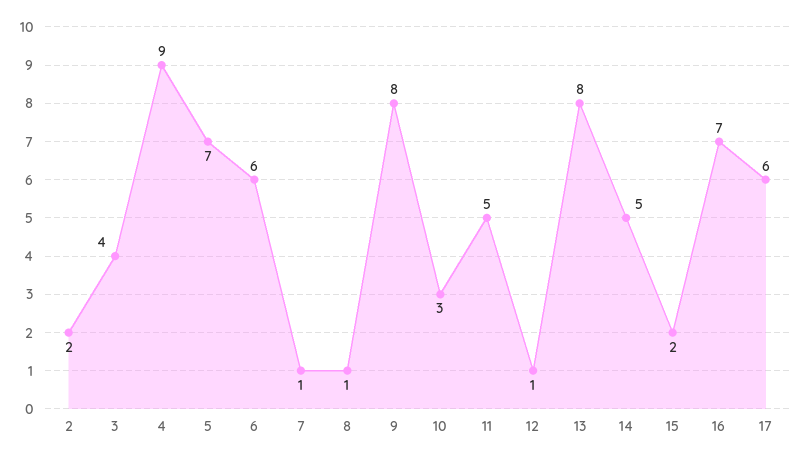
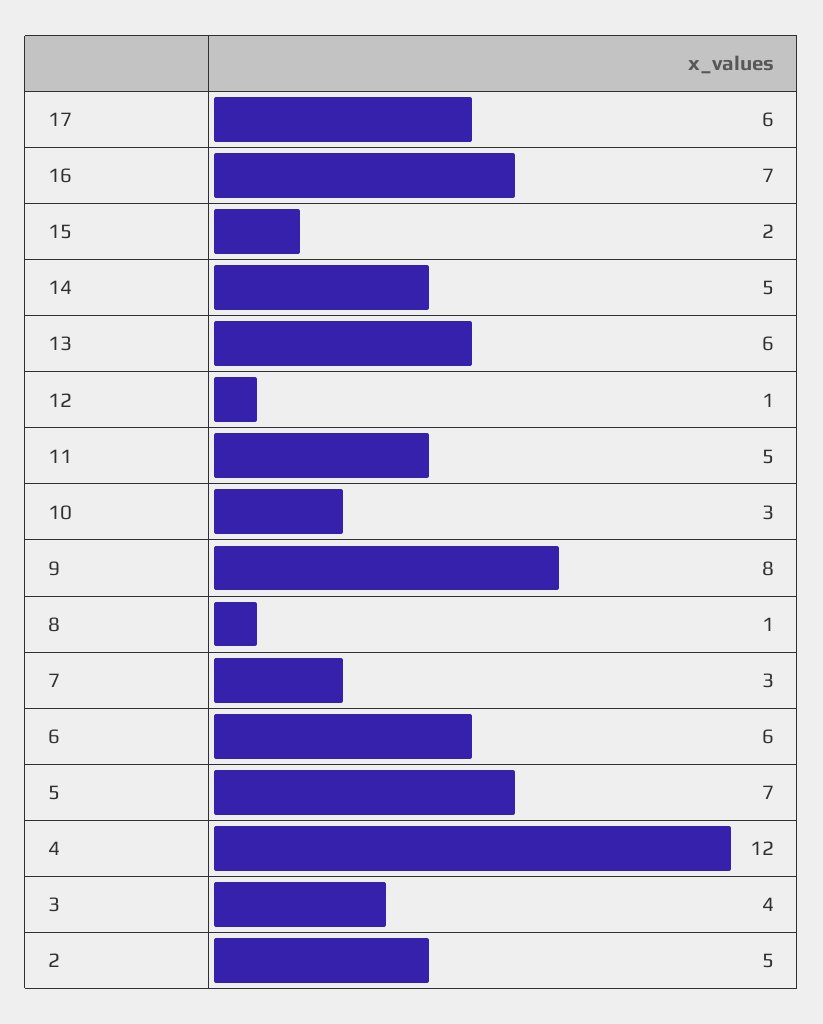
2: 2 -> 5
4: 9 -> 12
7: 1 -> 3
13: 8 -> 6

